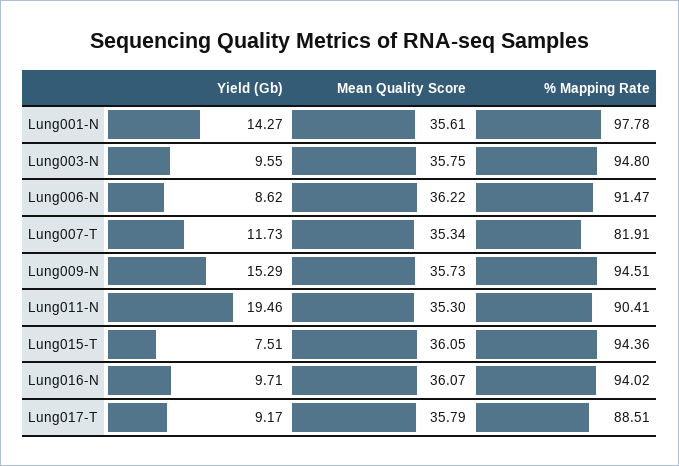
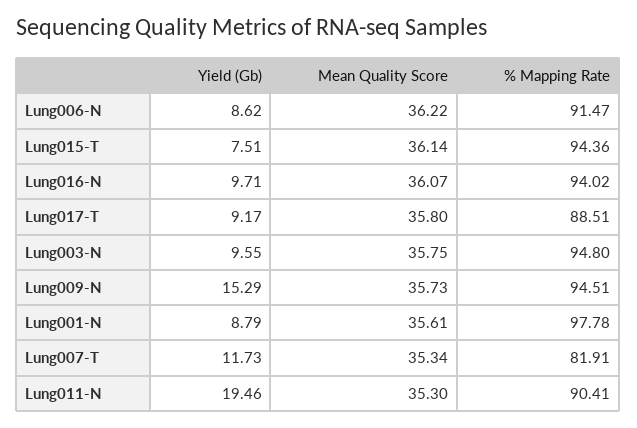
Yield (Gb), Lung001-N: 14.27 -> 8.79
Mean Quality Score, Lung015-T: 36.05 -> 36.14
Mean Quality Score, Lung017-T: 35.79 -> 35.8

